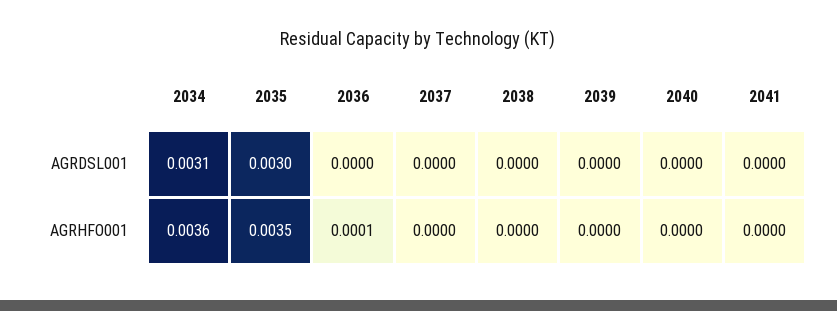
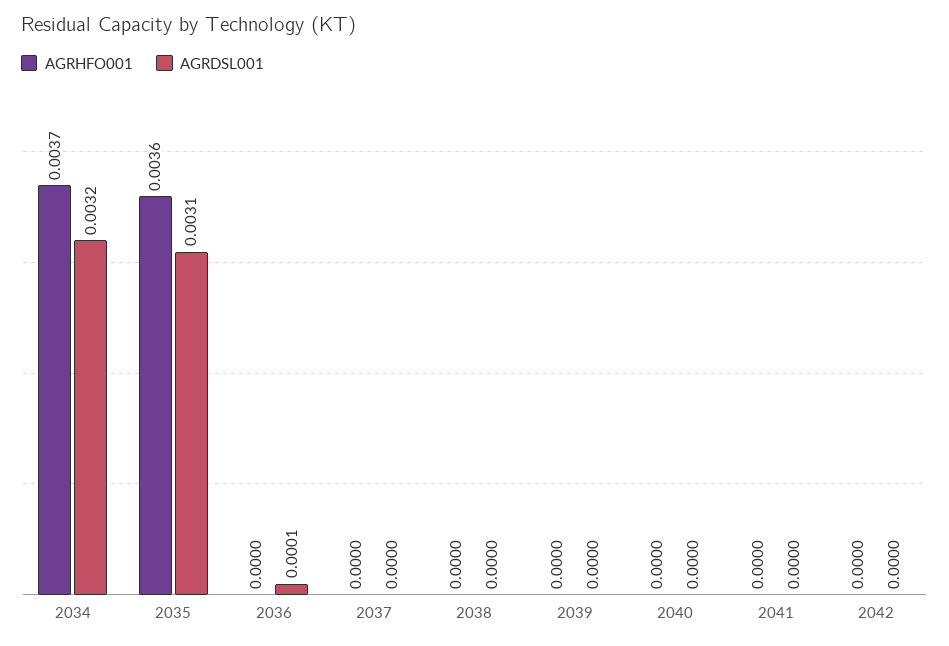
AGRDSL001, 2034: 0.0031 -> 0.0032
AGRDSL001, 2035: 0.003 -> 0.0031
AGRDSL001, 2036: 0 -> 0.0001
AGRHFO001, 2034: 0.0036 -> 0.0037
AGRHFO001, 2035: 0.0035 -> 0.0036
AGRHFO001, 2036: 0.0001 -> 0
AGRHFO001, 2042: none -> 0
AGRDSL001, 2042: none -> 0

